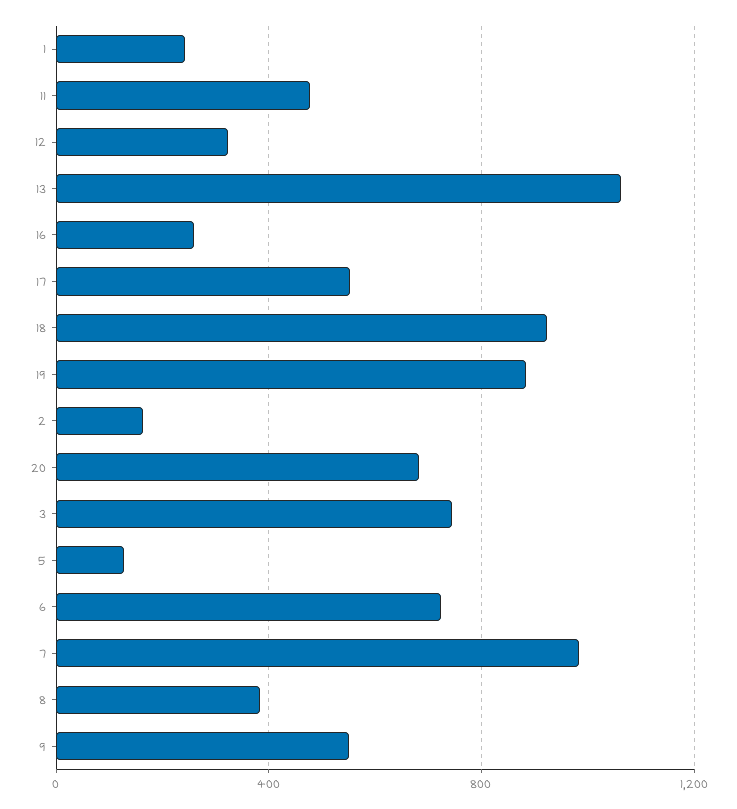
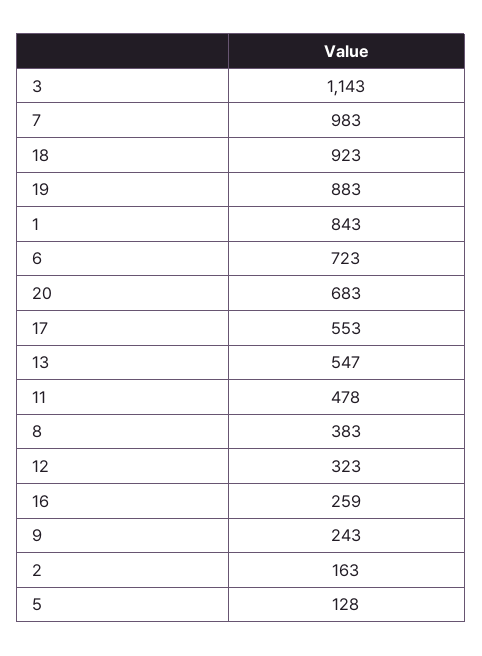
1: 250 -> 843
13: 1050 -> 547
3: 750 -> 1143
9: 550 -> 243

